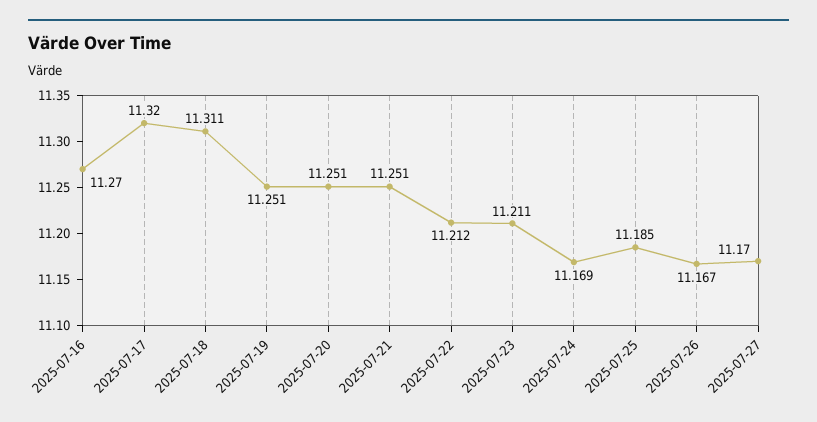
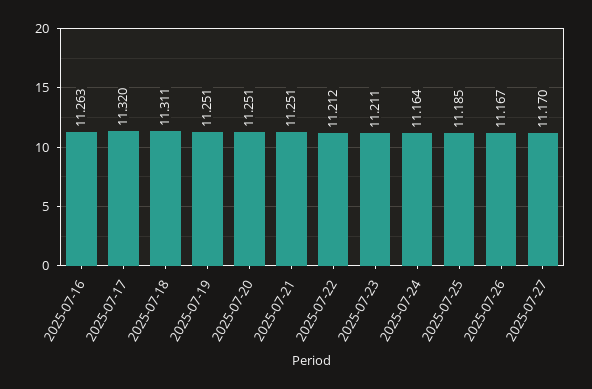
2025-07-16: 11.27 -> 11.263
2025-07-24: 11.169 -> 11.164

